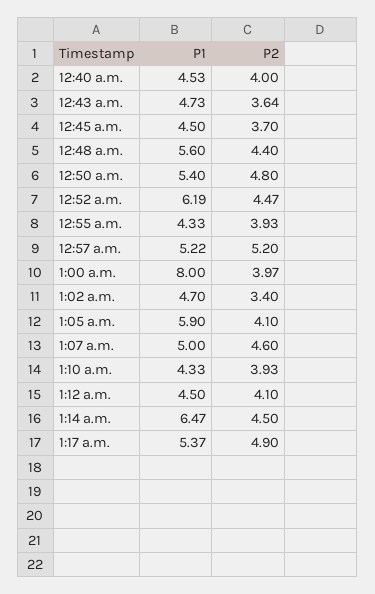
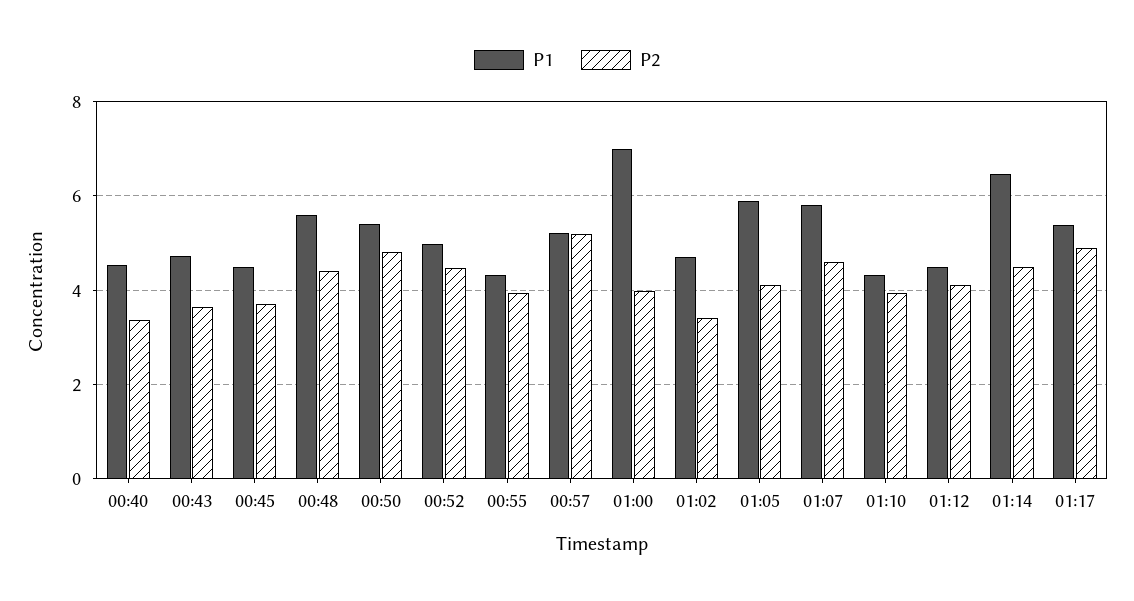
P2, 12:40 a.m.: 4 -> 3.4
P1, 12:52 a.m.: 6.19 -> 5
P1, 1:00 a.m.: 8 -> 7
P1, 1:07 a.m.: 5 -> 5.8

